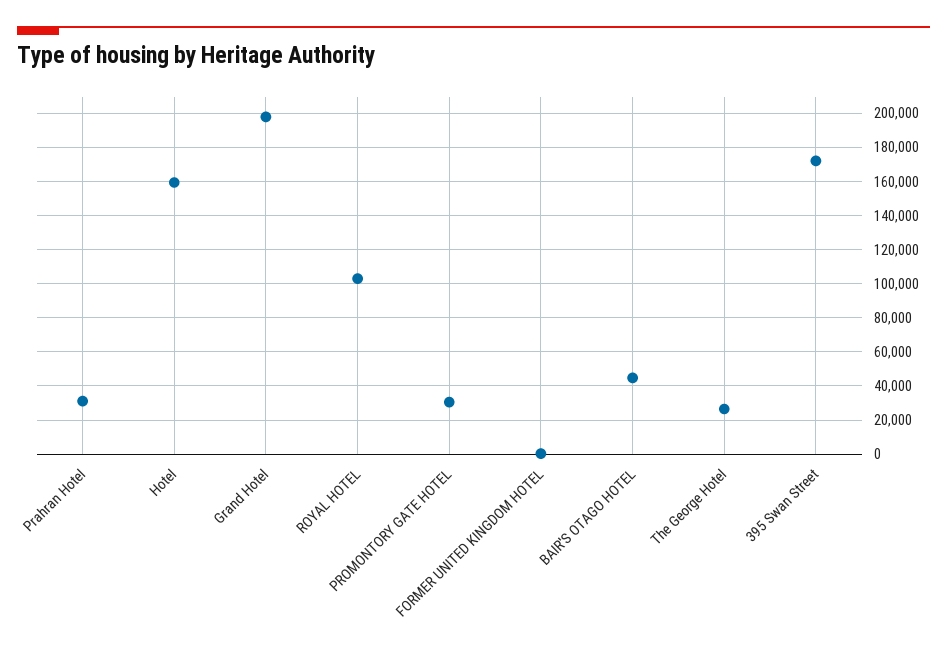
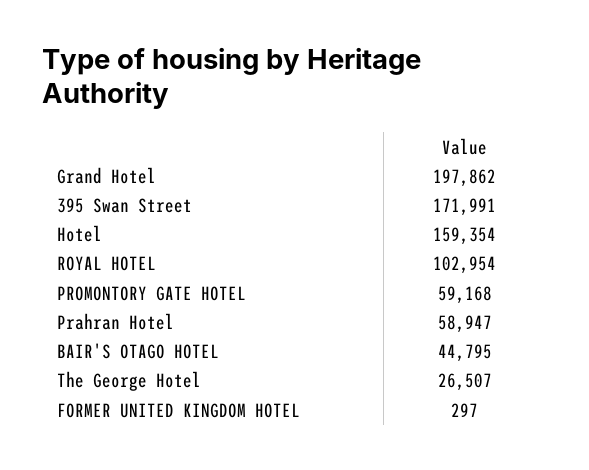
Prahran Hotel: 30000 -> 58947
PROMONTORY GATE HOTEL: 30000 -> 59168

